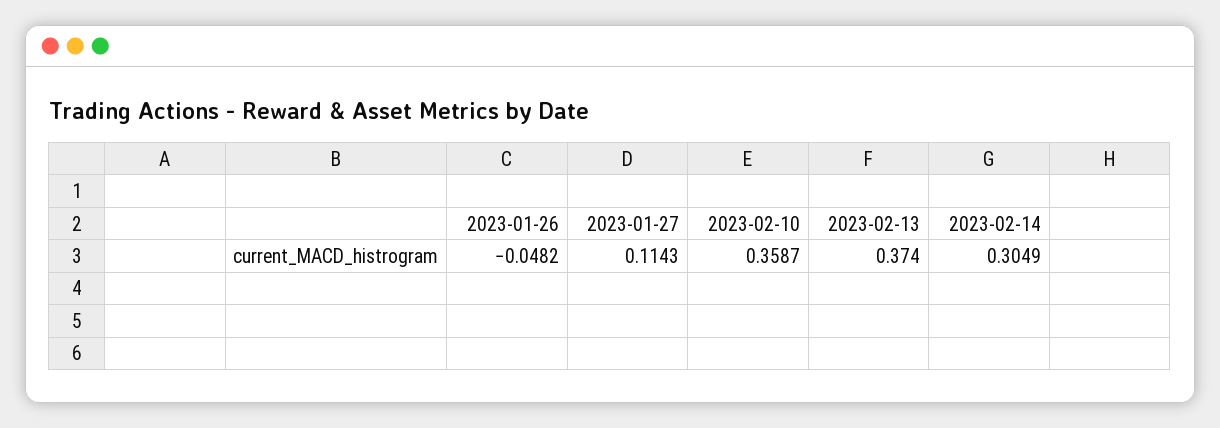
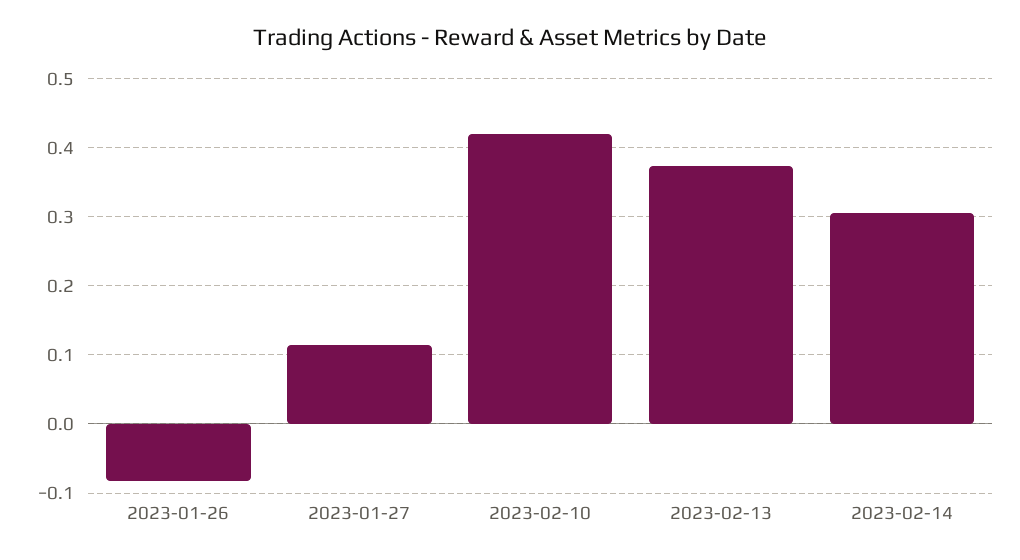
2023-01-26: -0.0482 -> -0.08
2023-02-10: 0.3587 -> 0.42

